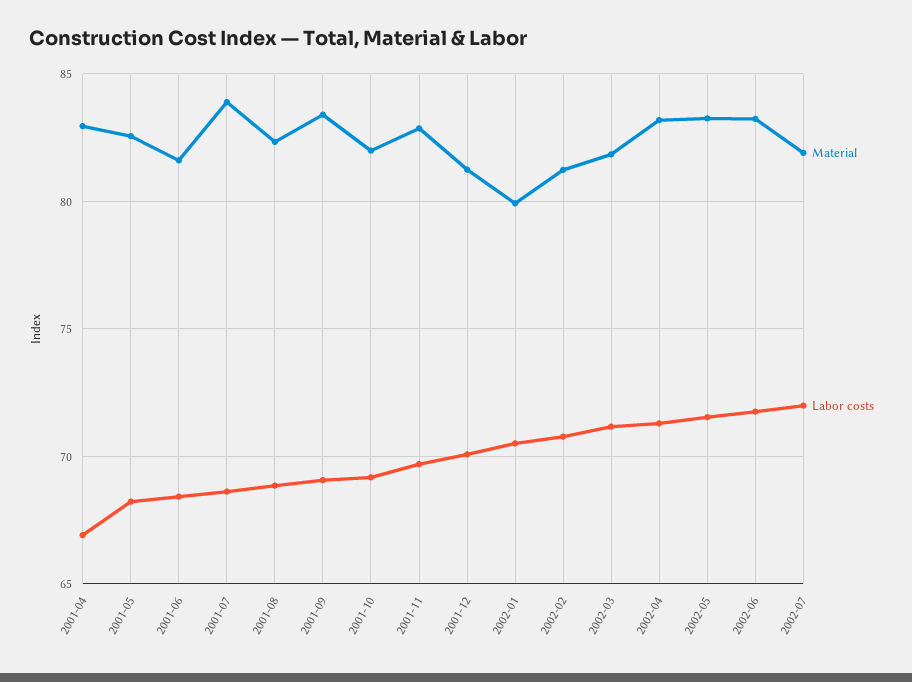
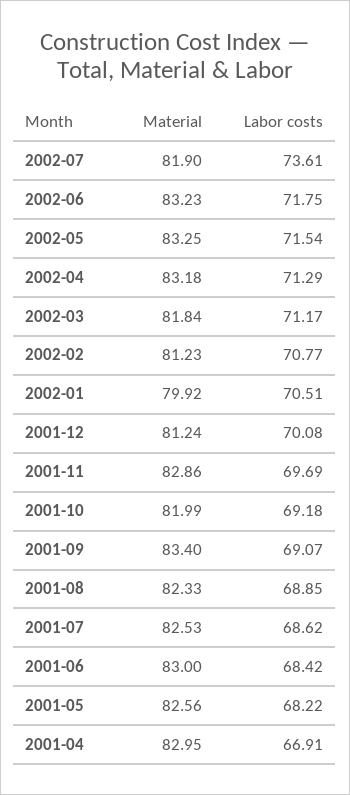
Material, 2001-06: 81.5 -> 83
Material, 2001-07: 84 -> 82.53
Labor costs, 2002-07: 72 -> 73.61

